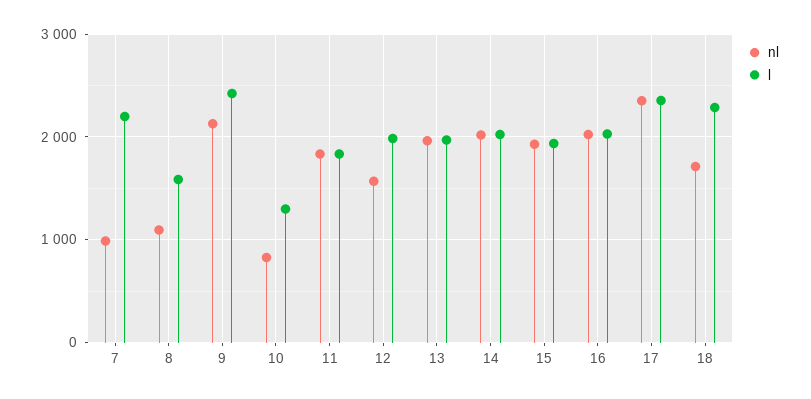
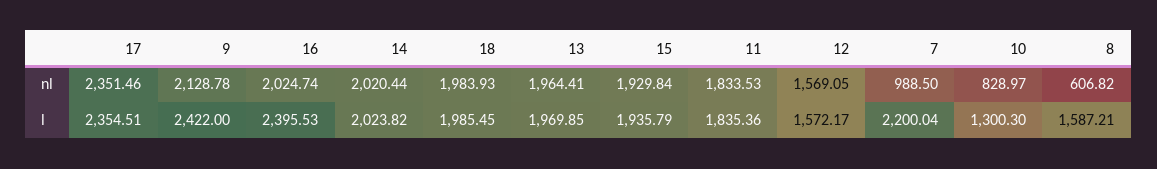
nl, 8: 1100 -> 606.82
l, 12: 2000 -> 1572.17
l, 16: 2000 -> 2395.53
nl, 18: 1700 -> 1983.93
l, 18: 2300 -> 1985.45

